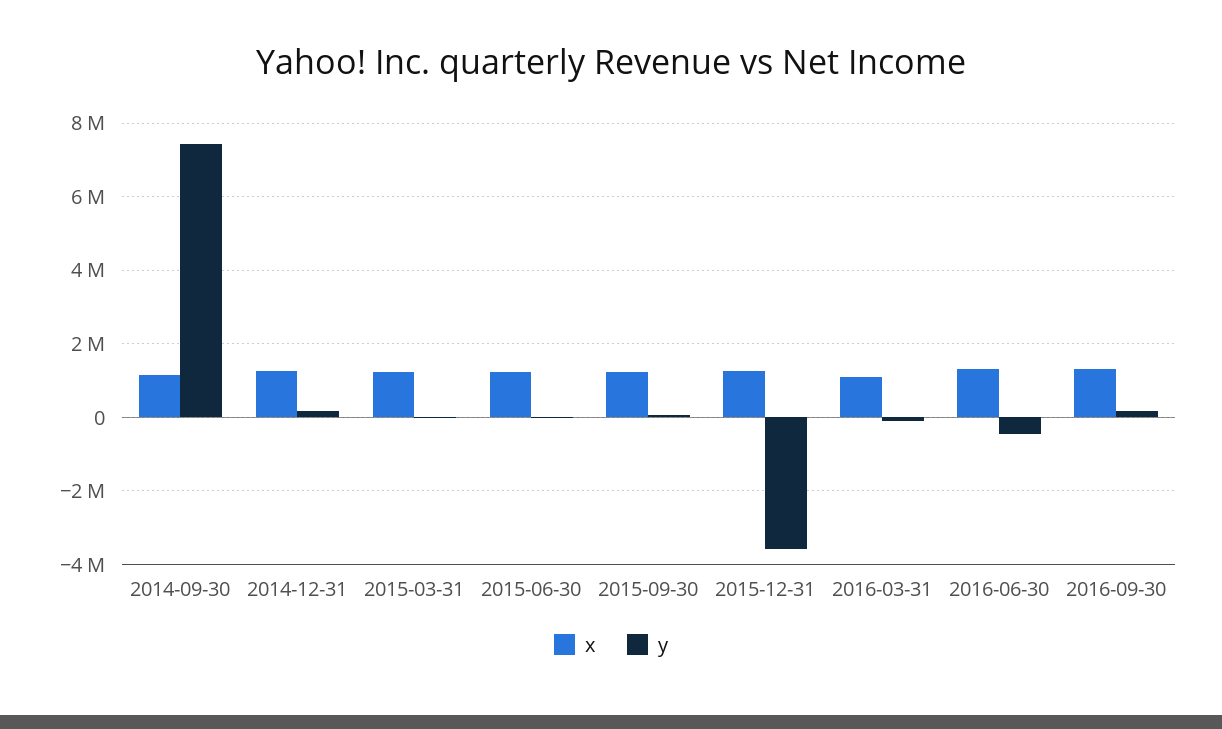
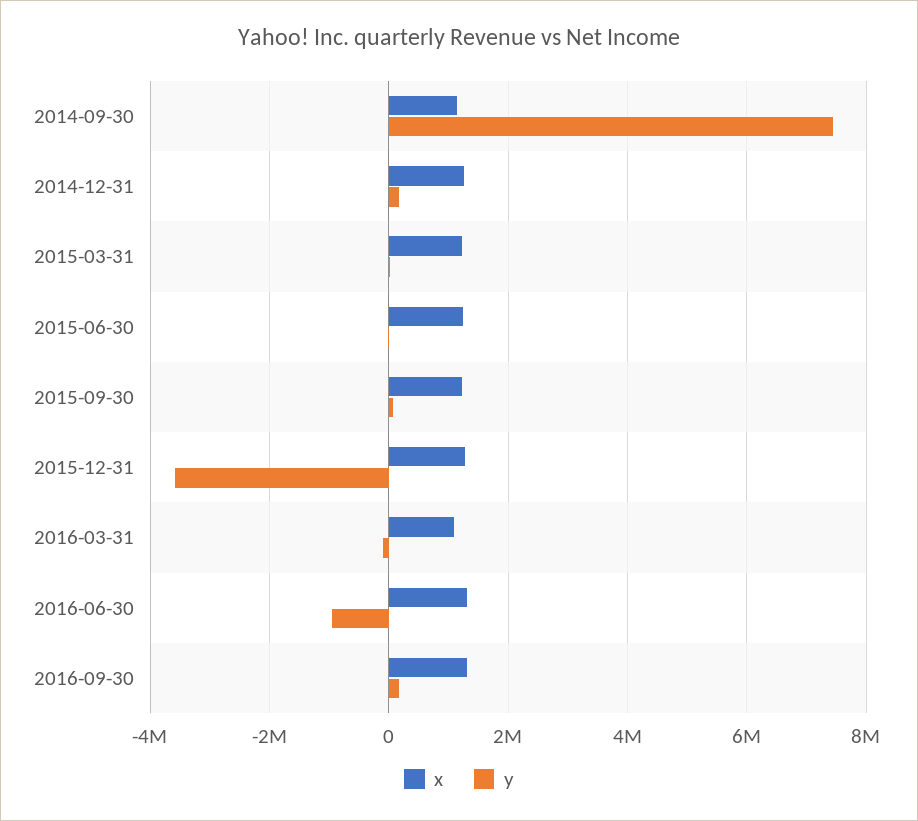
y, 2016-06-30: -400000 -> -1000000

